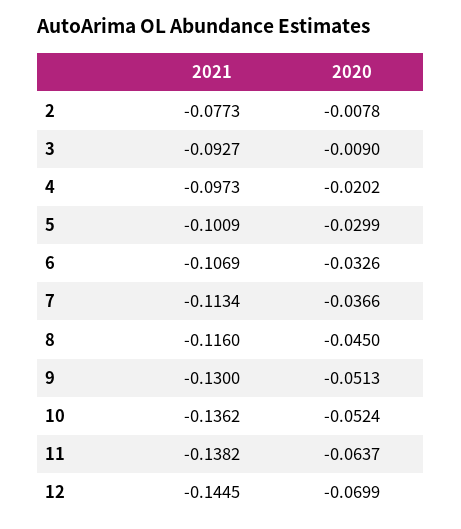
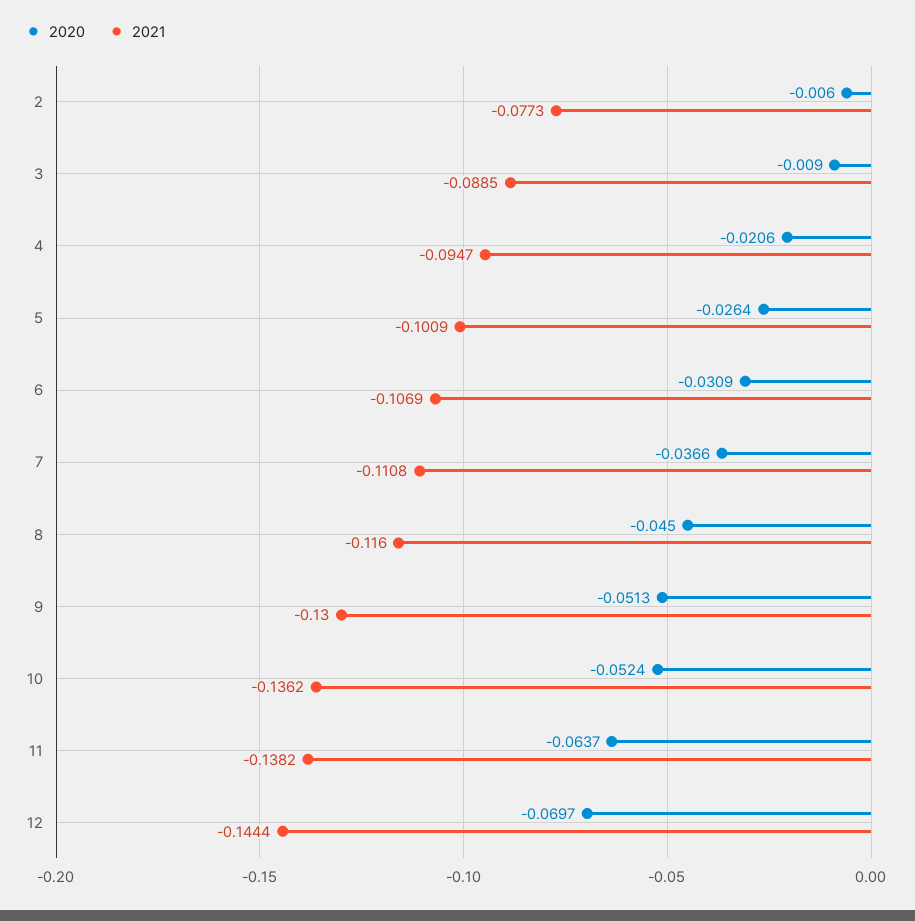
2020, 2: -0.0078 -> -0.006
2021, 3: -0.0927 -> -0.0885
2021, 4: -0.0973 -> -0.0947
2020, 4: -0.0202 -> -0.0206
2020, 5: -0.0299 -> -0.0264
2020, 6: -0.0326 -> -0.0309
2021, 7: -0.1134 -> -0.1108
2021, 12: -0.1445 -> -0.1444
2020, 12: -0.0699 -> -0.0697

